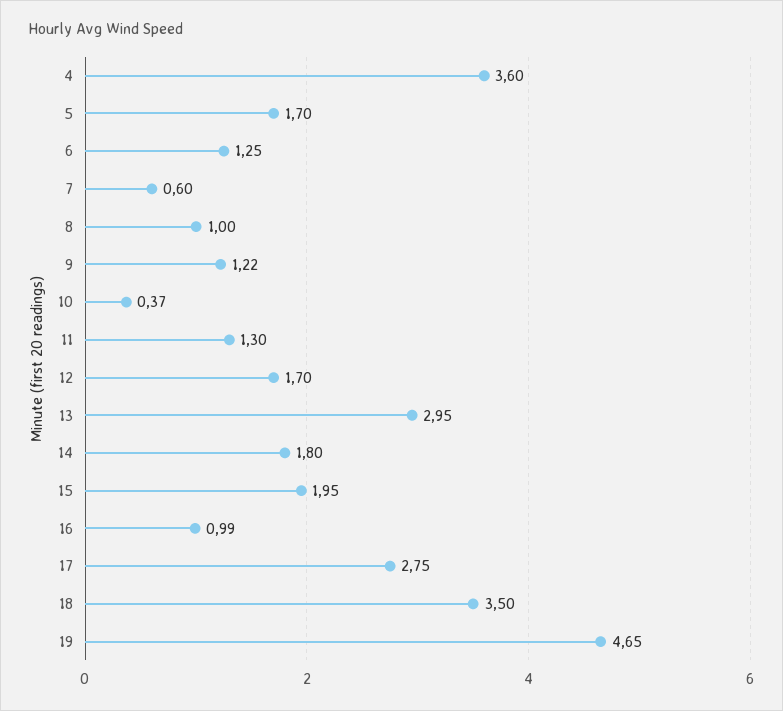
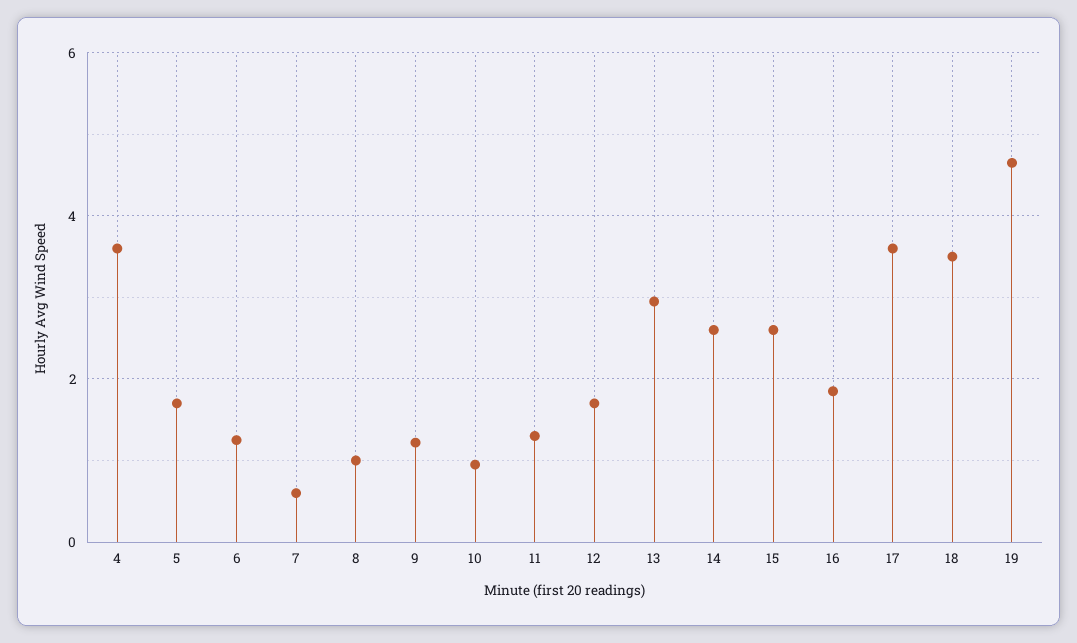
10: 0.37 -> 1
14: 1.8 -> 2.6
15: 1.95 -> 2.6
16: 0.99 -> 1.8
17: 2.75 -> 3.6

